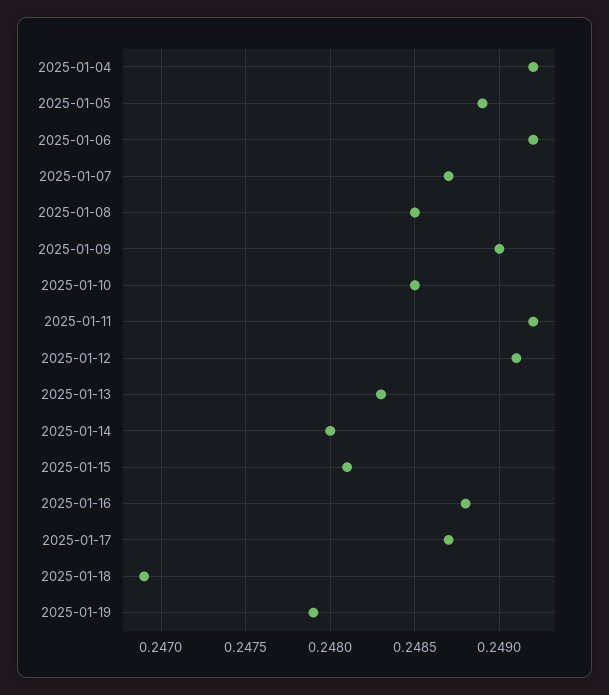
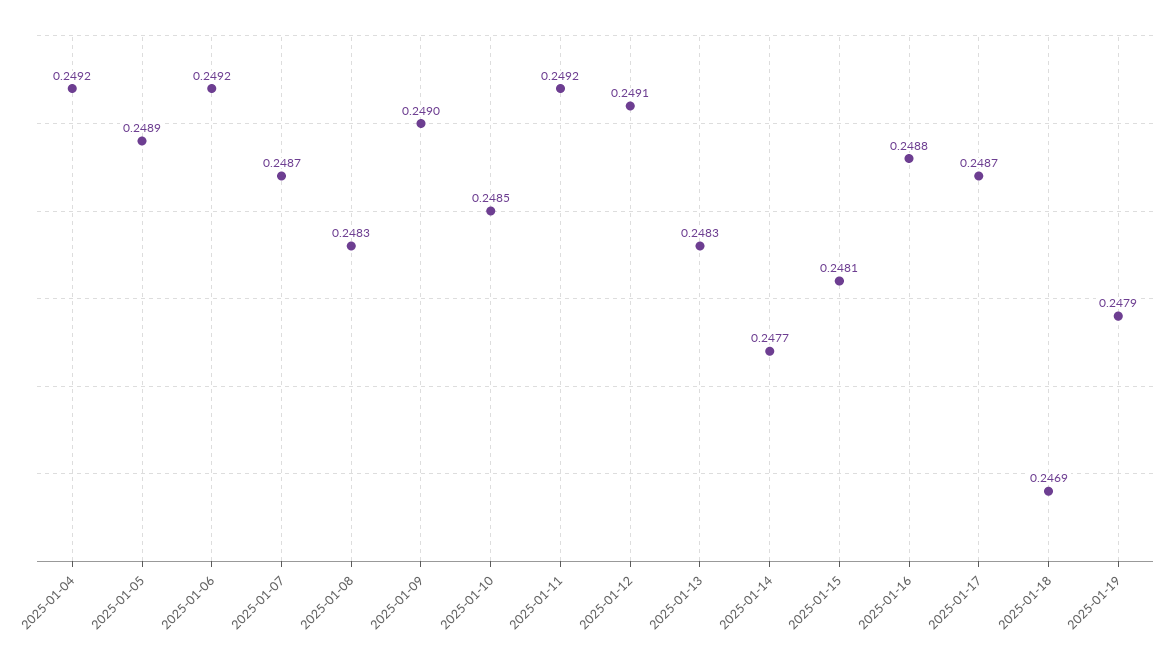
2025-01-08: 0.2485 -> 0.2483
2025-01-14: 0.248 -> 0.2477

